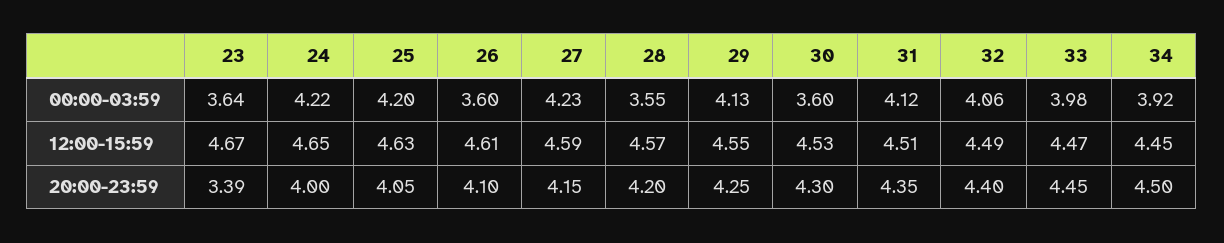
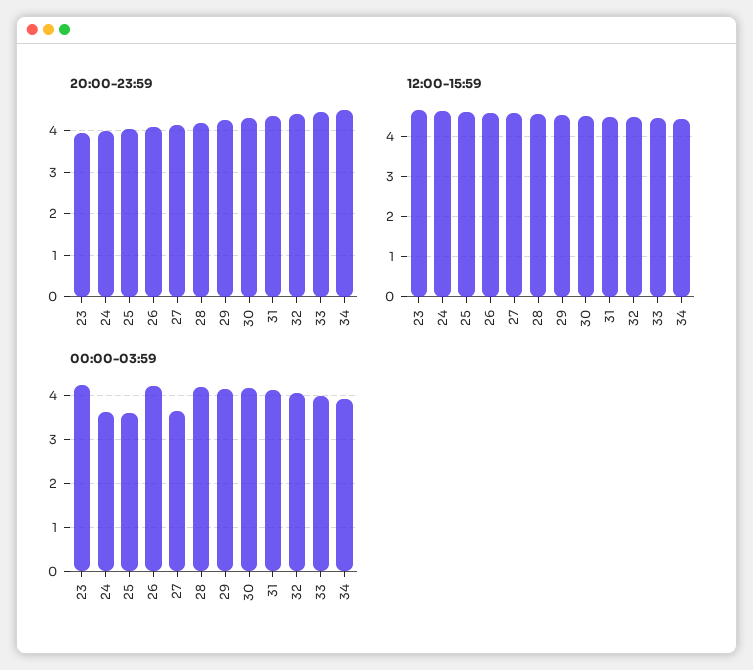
00:00-03:59, 23: 3.64 -> 4.2
00:00-03:59, 24: 4.22 -> 3.6
00:00-03:59, 25: 4.2 -> 3.6
00:00-03:59, 26: 3.6 -> 4.2
00:00-03:59, 27: 4.23 -> 3.6
00:00-03:59, 28: 3.55 -> 4.2
00:00-03:59, 30: 3.6 -> 4.2
20:00-23:59, 23: 3.39 -> 4

